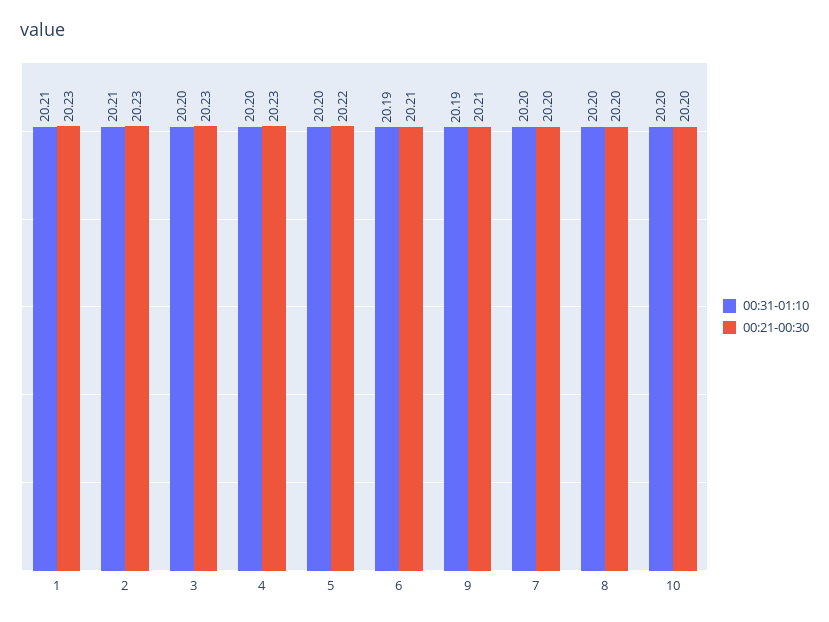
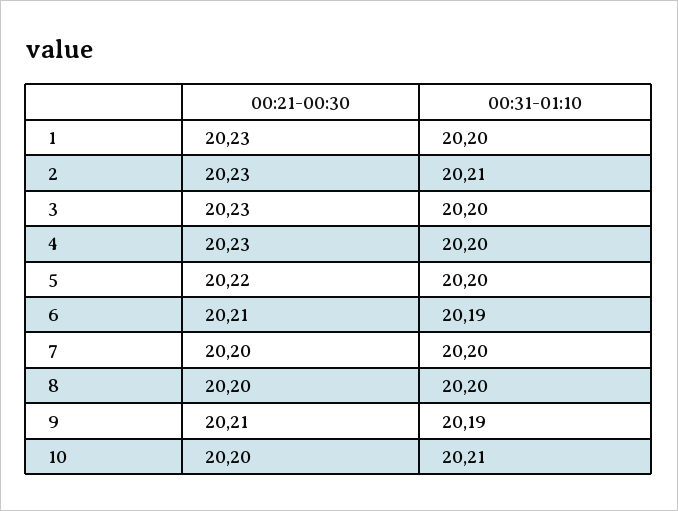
00:31-01:10, 1: 20.21 -> 20.2
00:31-01:10, 10: 20.2 -> 20.21

